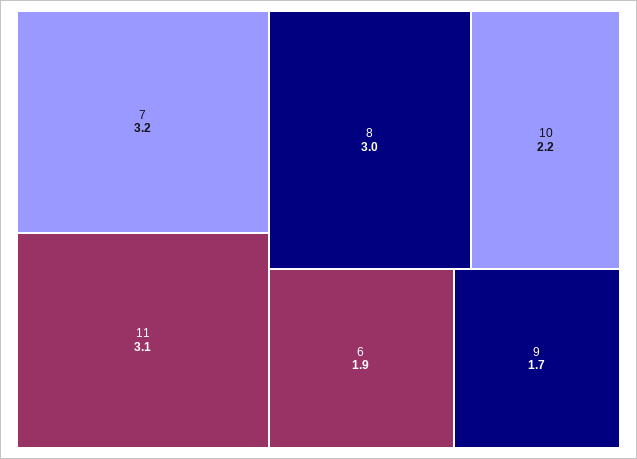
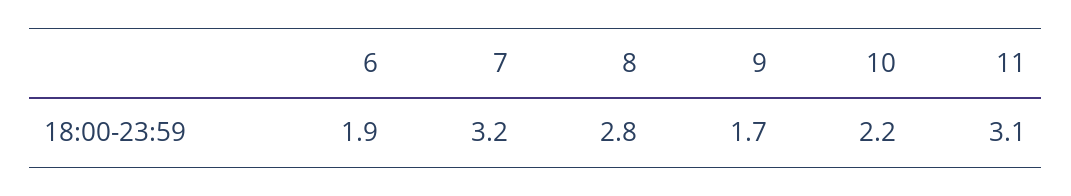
8: 3 -> 2.8

